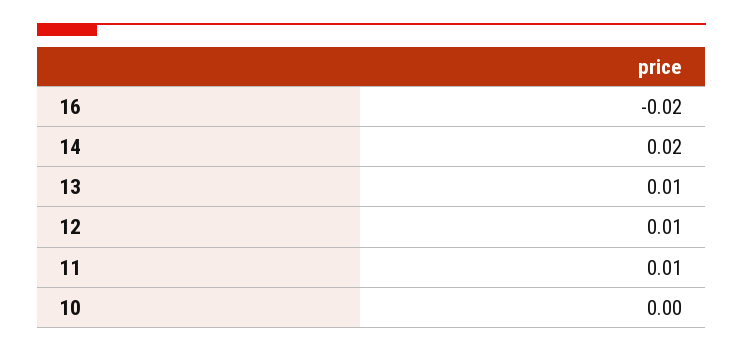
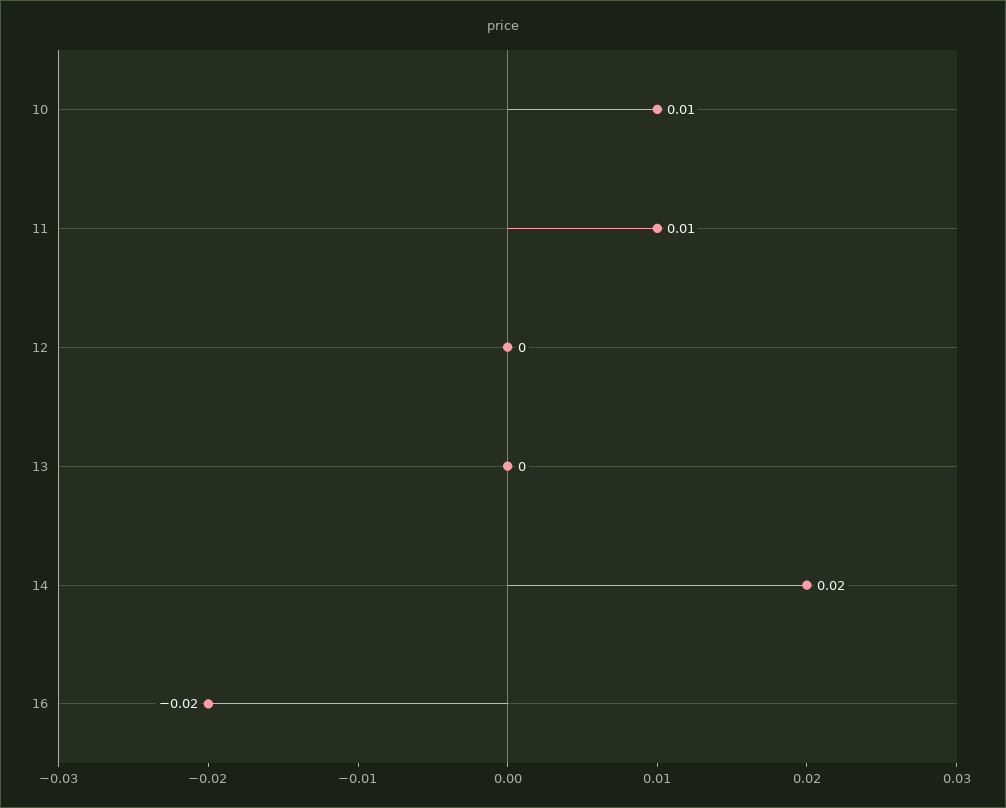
13: 0.01 -> 0
12: 0.01 -> 0
10: 0 -> 0.01

